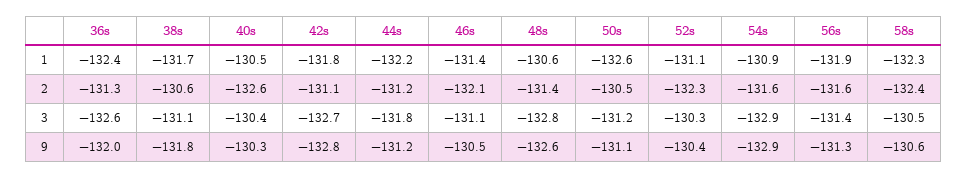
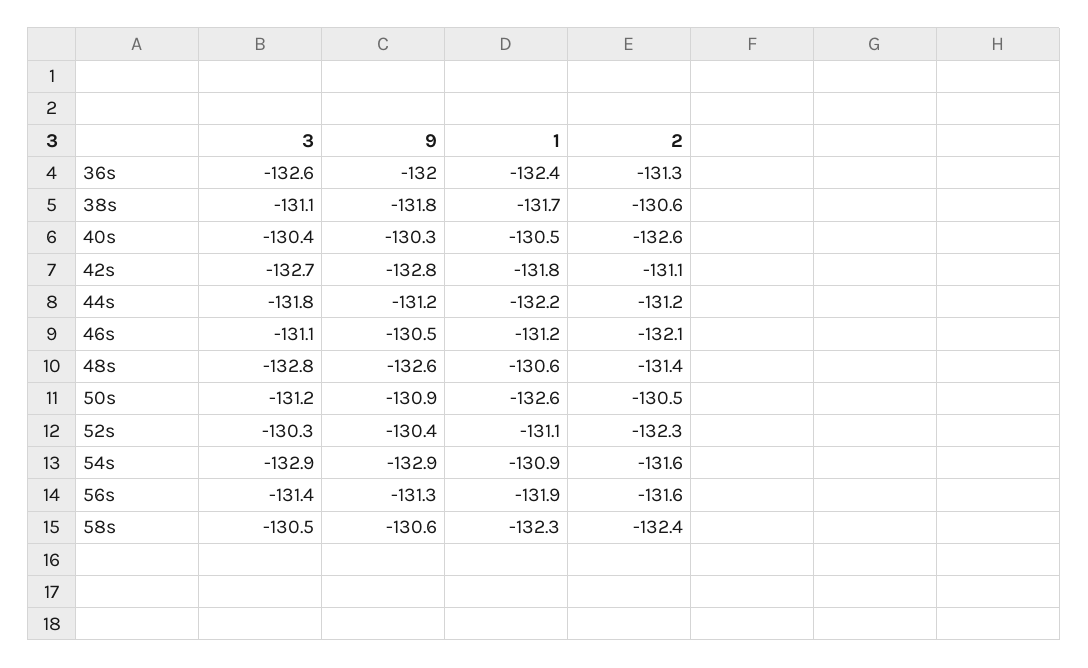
46s, 1: -131.4 -> -131.2
50s, 9: -131.1 -> -130.9

